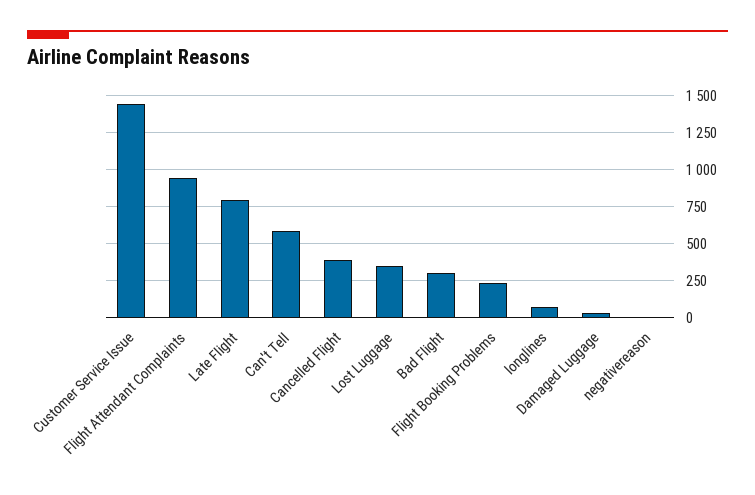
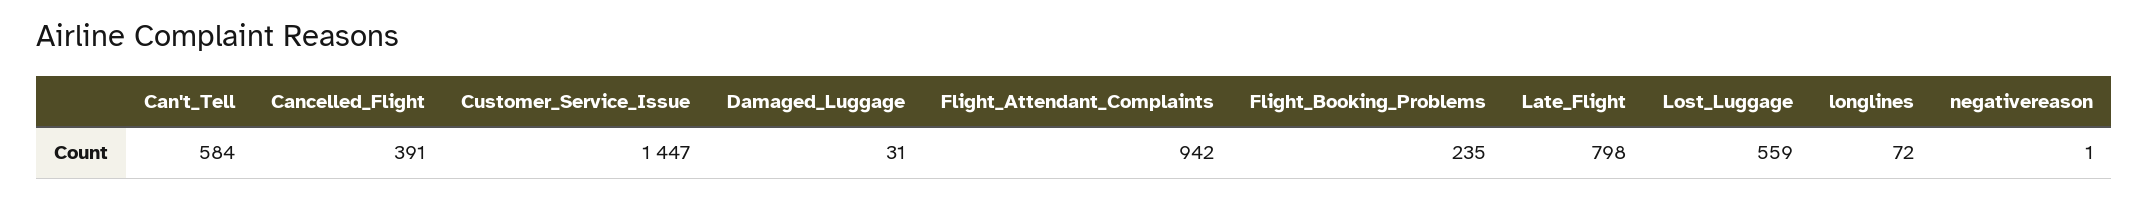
Lost Luggage: 350 -> 559
Bad Flight: 300 -> none

